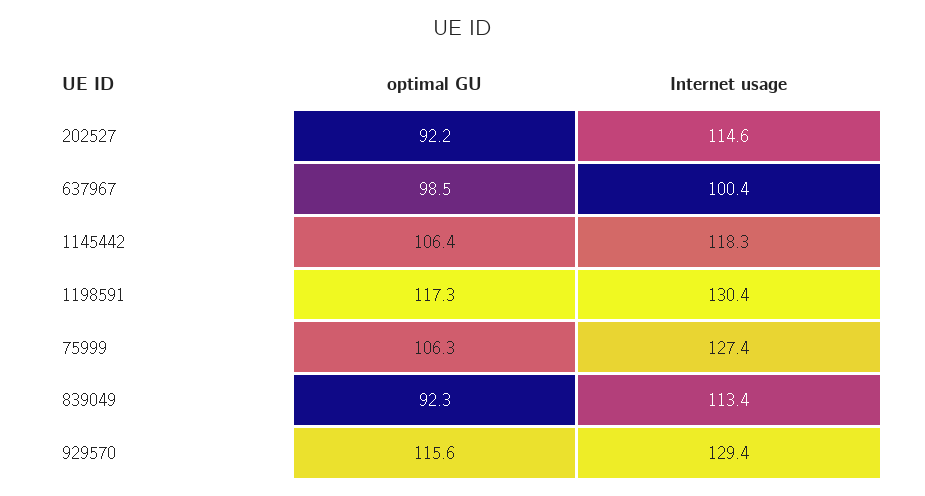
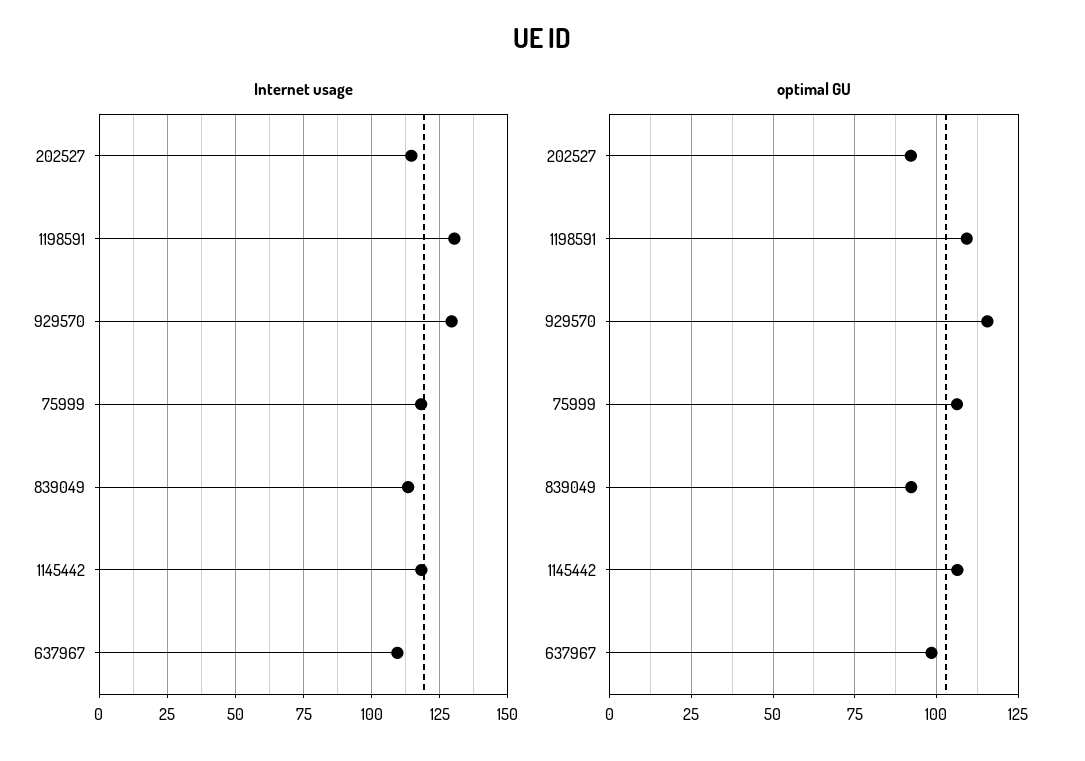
Internet usage, 637967: 100.4 -> 110
optimal GU, 1198591: 117.3 -> 110
Internet usage, 75999: 127.4 -> 117.5

